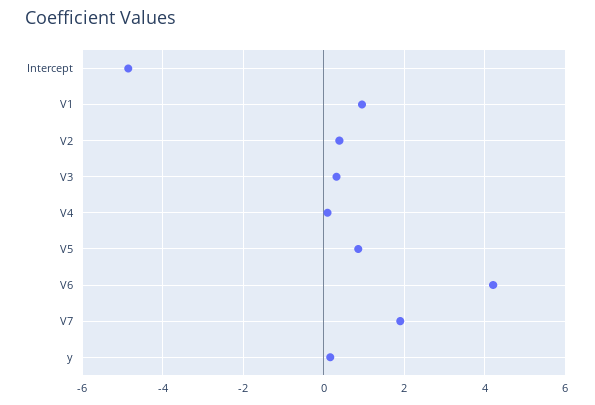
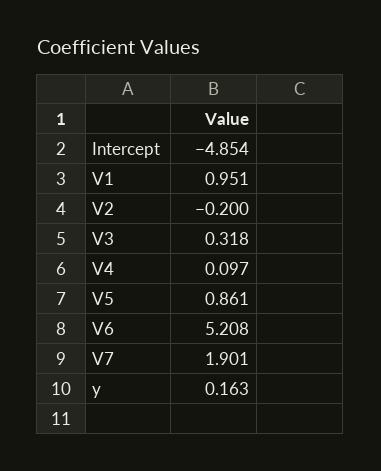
V2: 0.4 -> -0.2
V6: 4.2 -> 5.208

